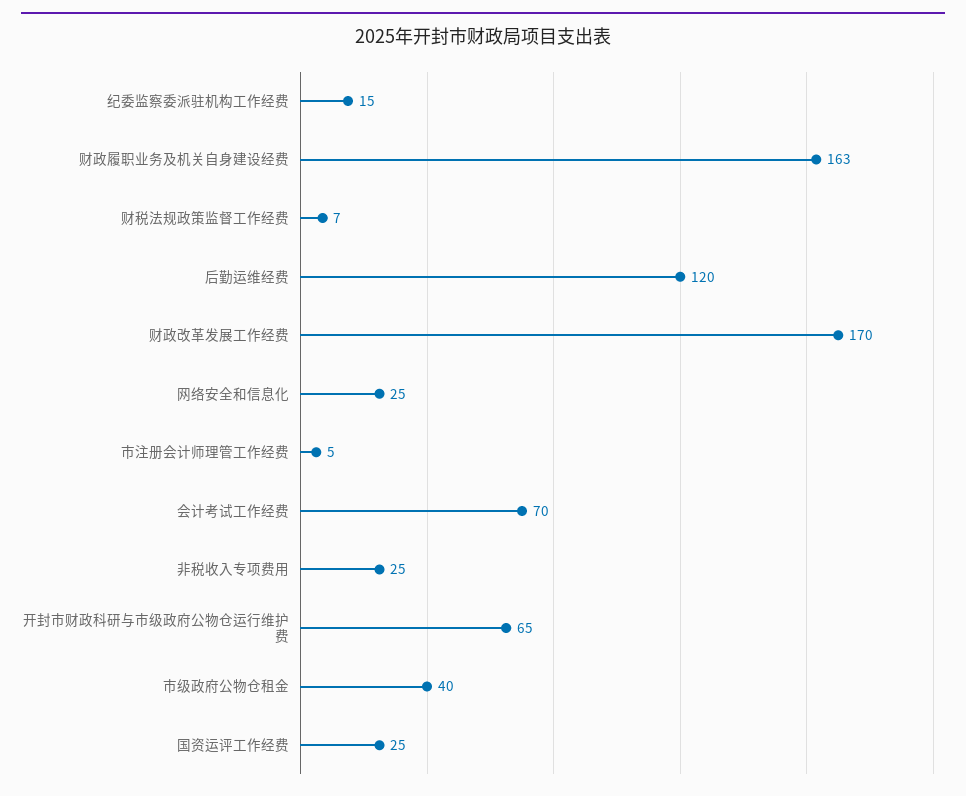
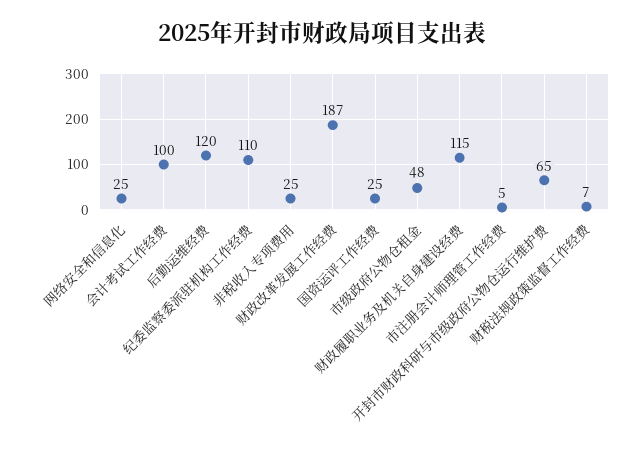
纪委监察委派驻机构工作经费: 15 -> 110
财政履职业务及机关自身建设经费: 163 -> 115
财政改革发展工作经费: 170 -> 187
会计考试工作经费: 70 -> 100
市级政府公物仓租金: 40 -> 48

